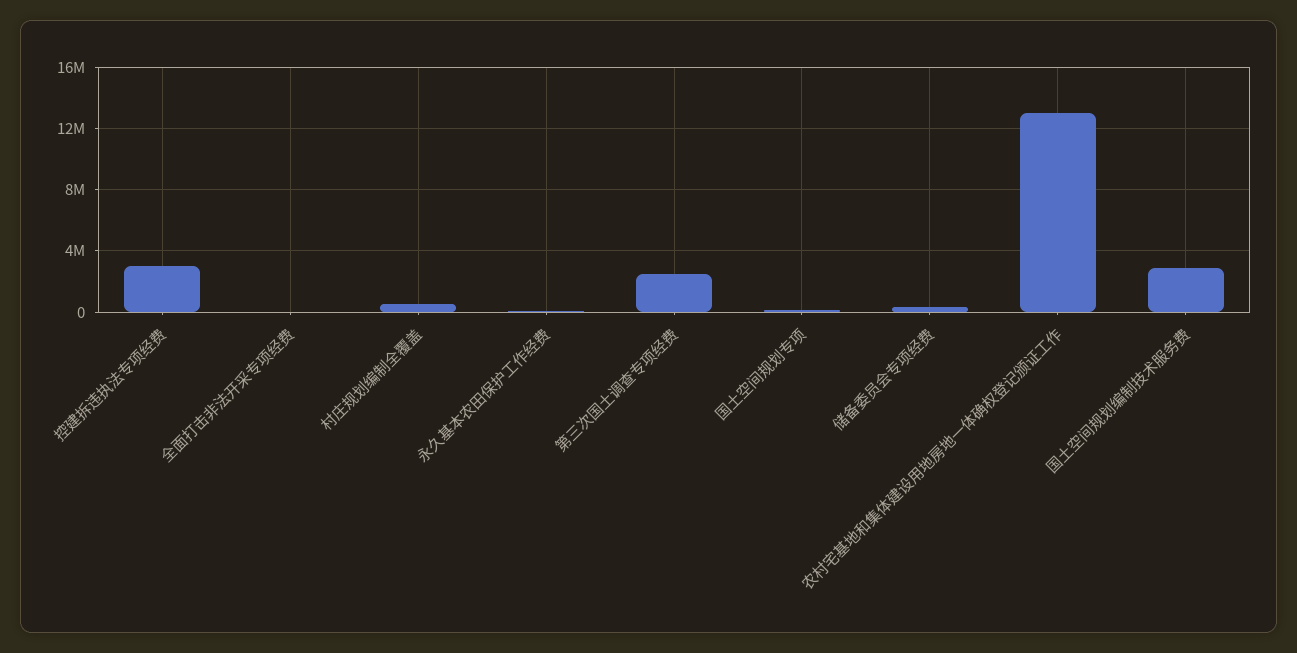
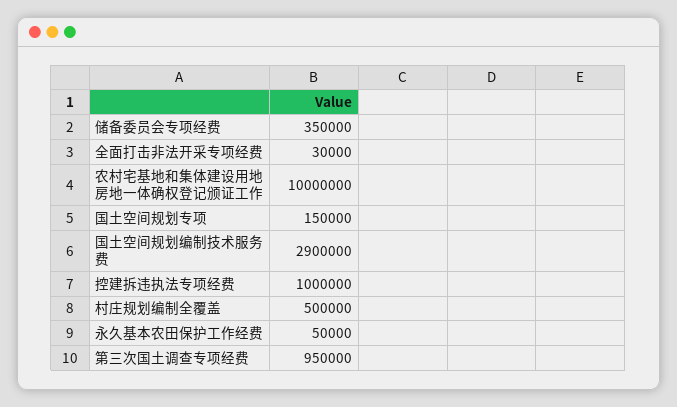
控建拆违执法专项经费: 3000000 -> 1000000
第三次国土调查专项经费: 2500000 -> 950000
农村宅基地和集体建设用地房地一体确权登记颁证工作: 13000000 -> 10000000

